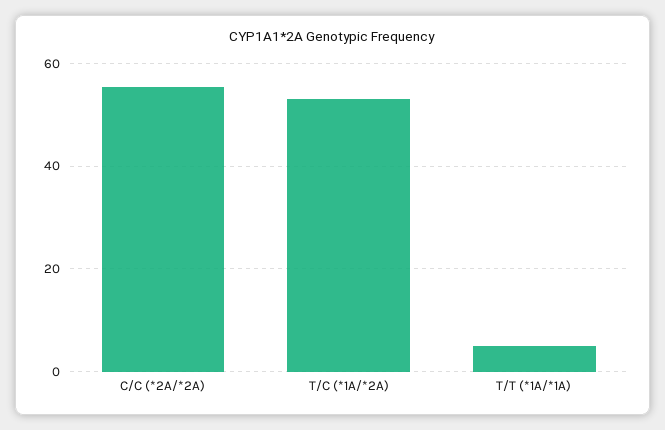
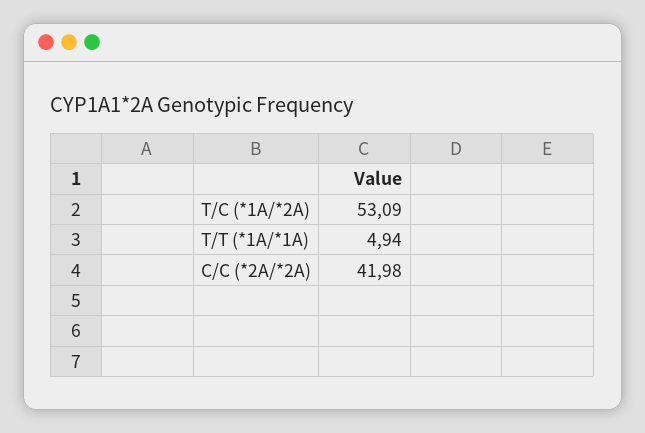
C/C (*2A/*2A): 56 -> 41.98

